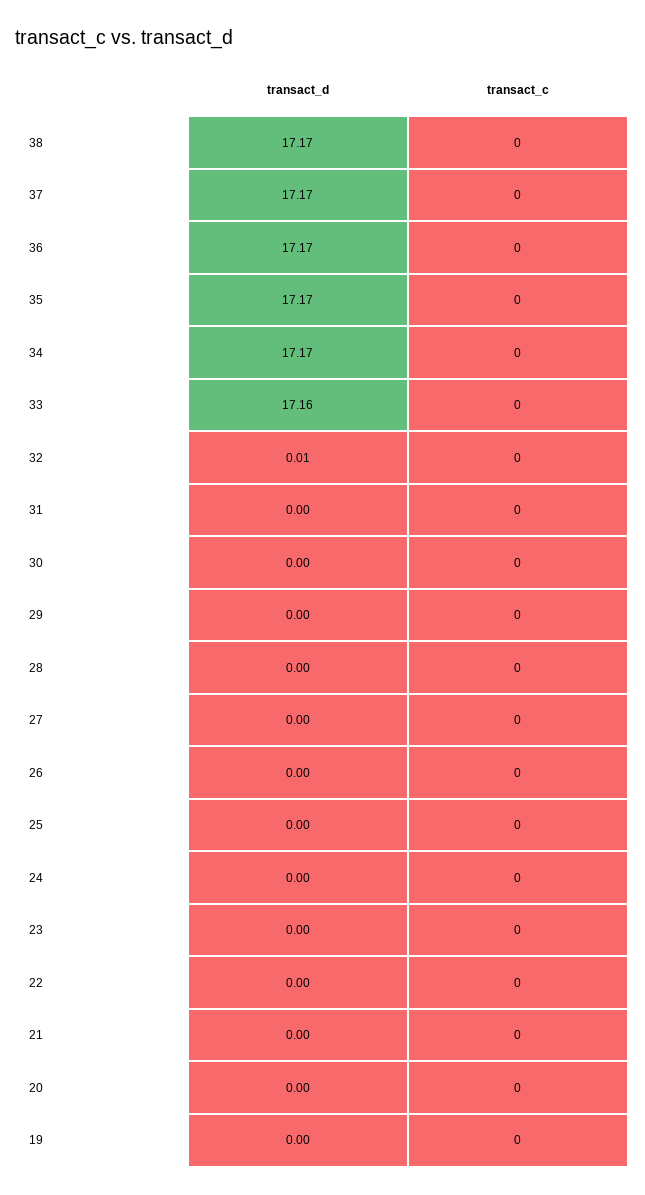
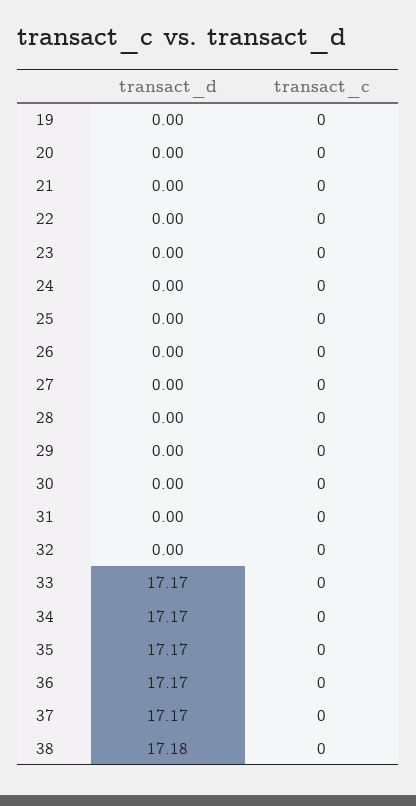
transact_d, 38: 17.17 -> 17.18
transact_d, 33: 17.16 -> 17.17
transact_d, 32: 0.01 -> 0

